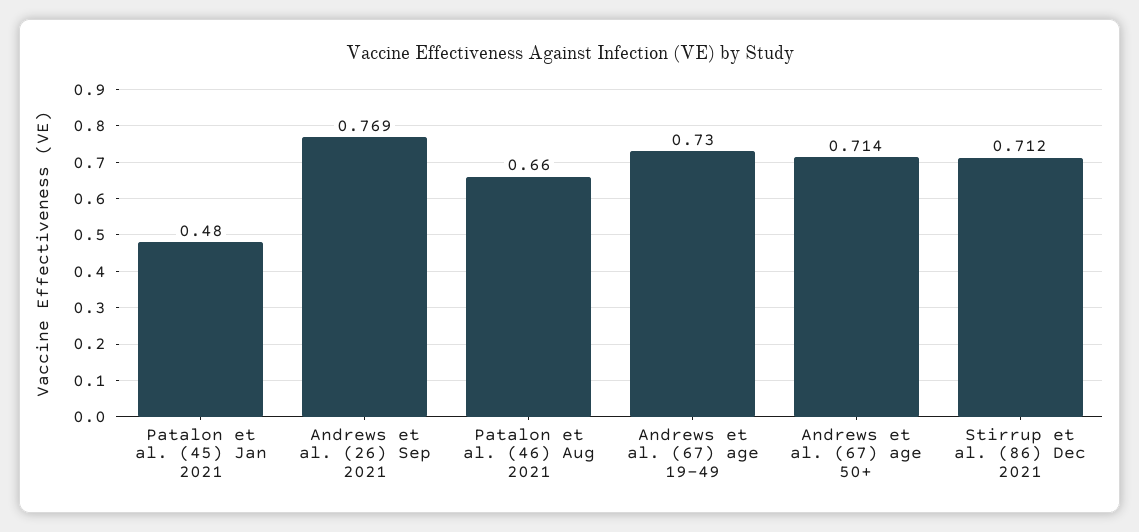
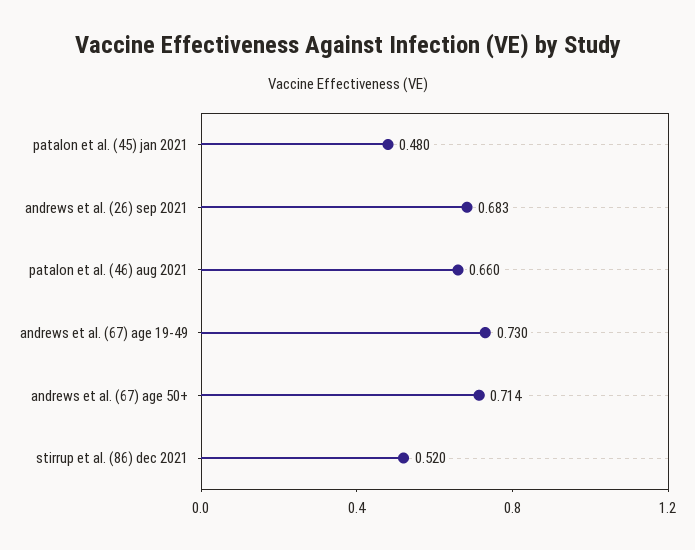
Andrews et al. (26) Sep 2021: 0.769 -> 0.683
Stirrup et al. (86) Dec 2021: 0.712 -> 0.52

